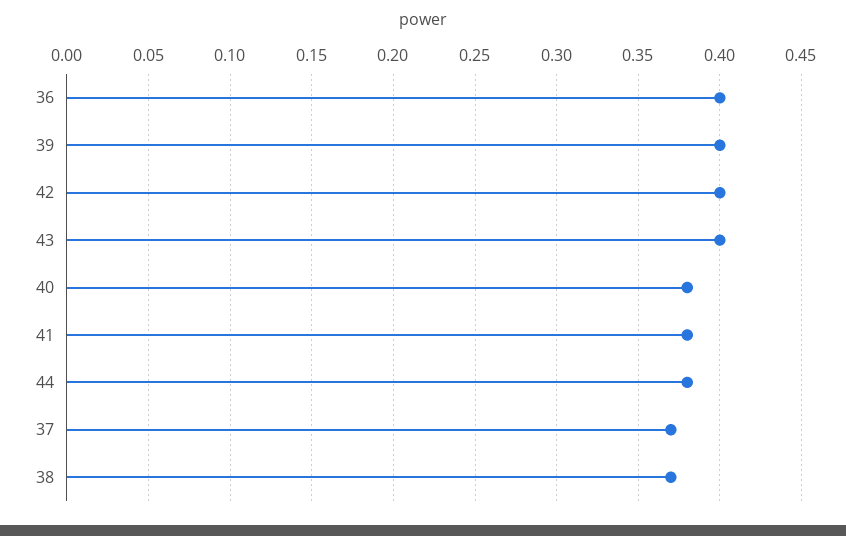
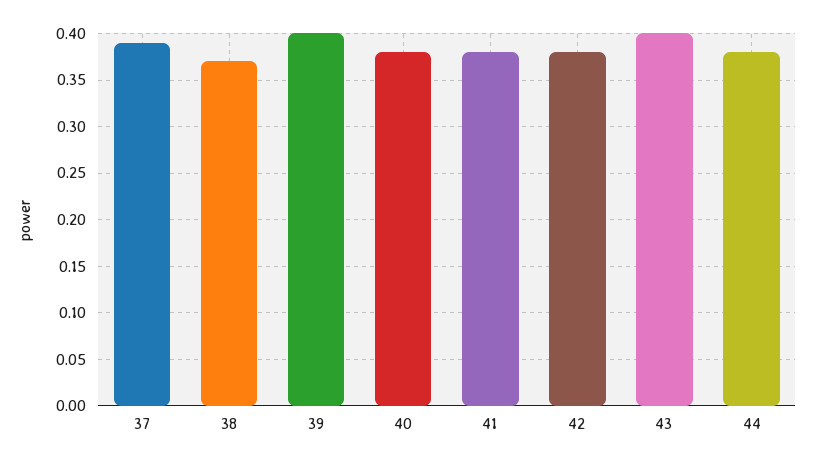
36: 0.4 -> none
42: 0.4 -> 0.38
37: 0.37 -> 0.39

